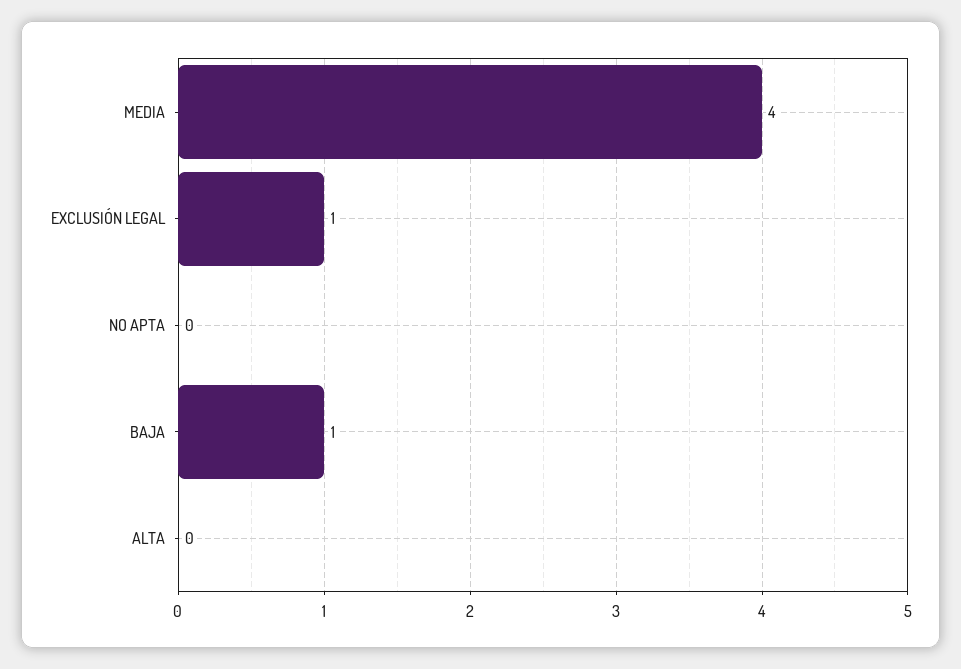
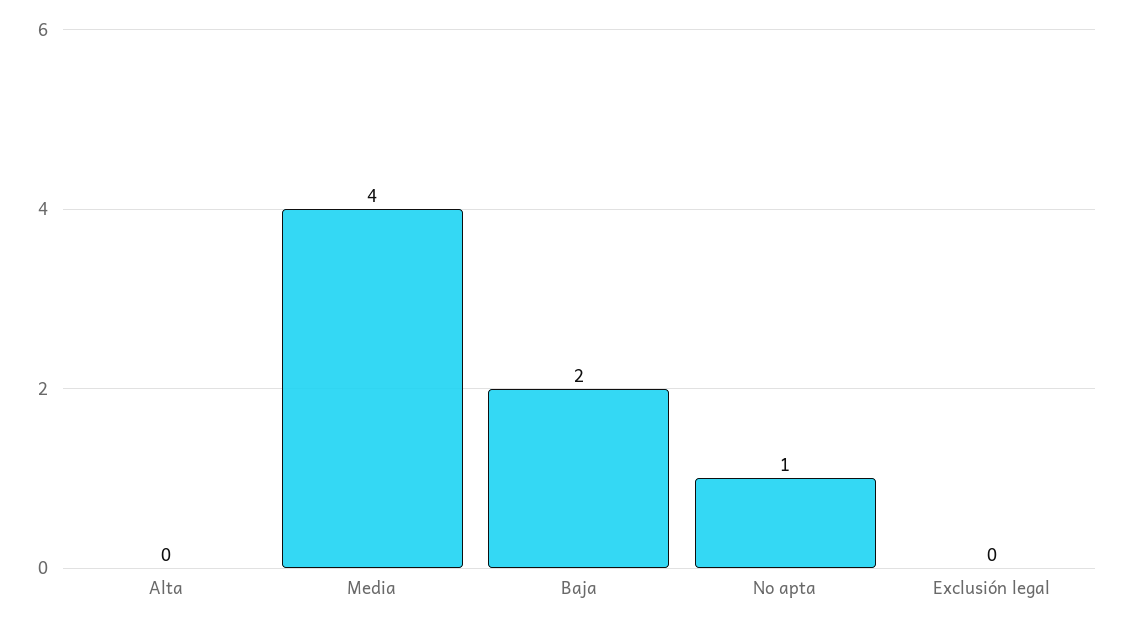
EXCLUSIÓN LEGAL: 1 -> 0
NO APTA: 0 -> 1
BAJA: 1 -> 2

